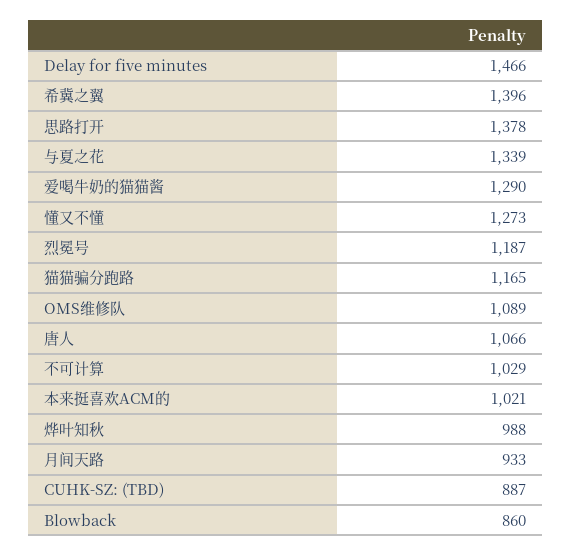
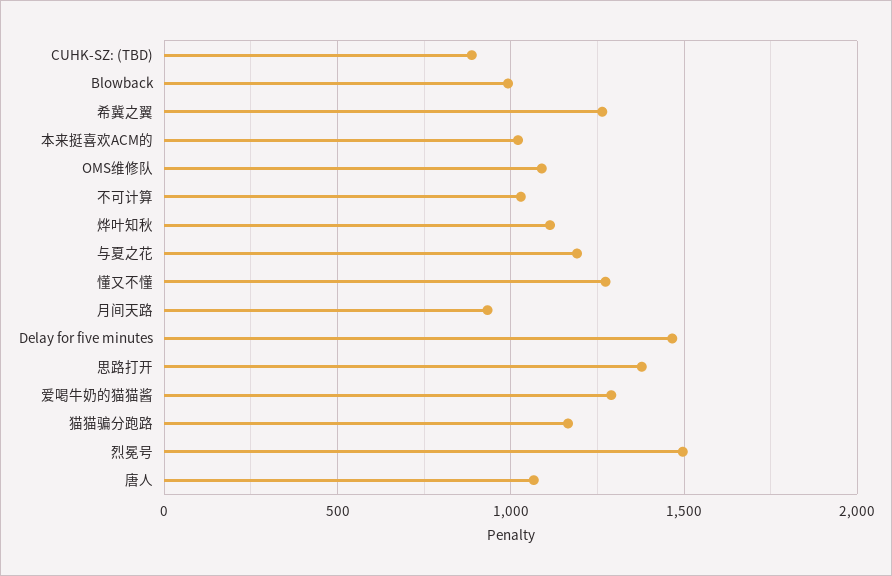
希冀之翼: 1396 -> 1250
与夏之花: 1339 -> 1200
烈冕号: 1187 -> 1500
烨叶知秋: 988 -> 1100
Blowback: 860 -> 1000

